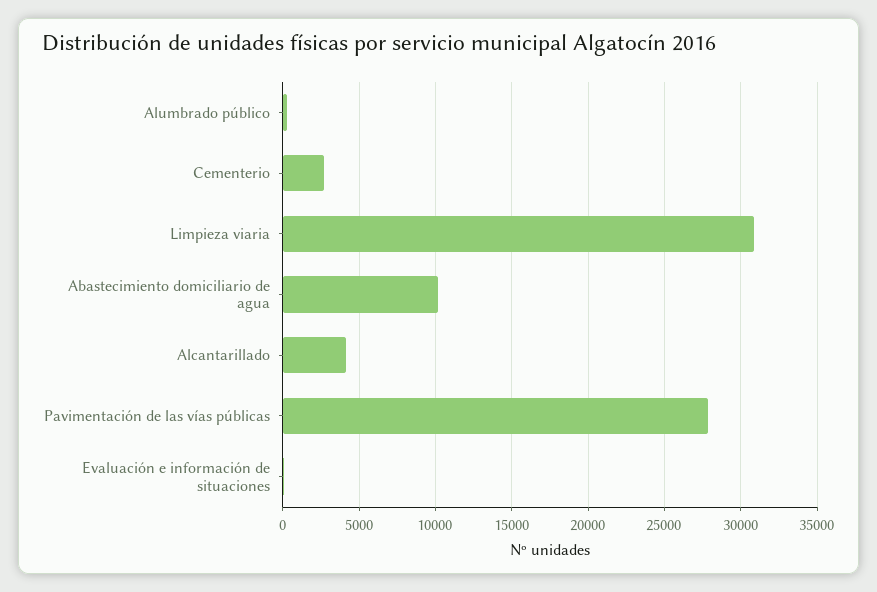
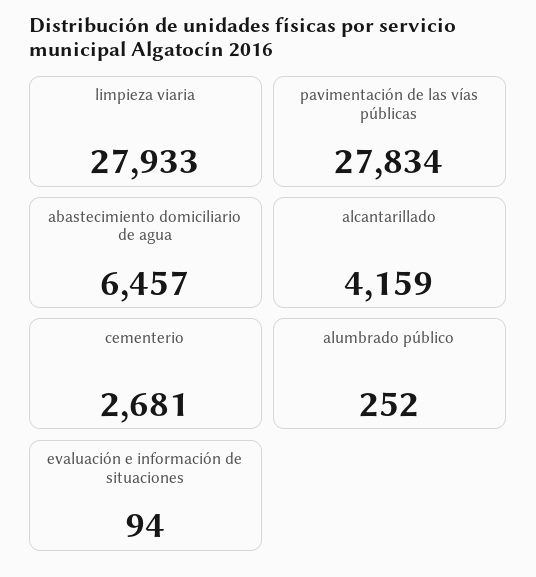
Limpieza viaria: 31000 -> 27933
Abastecimiento domiciliario de agua: 10000 -> 6457

